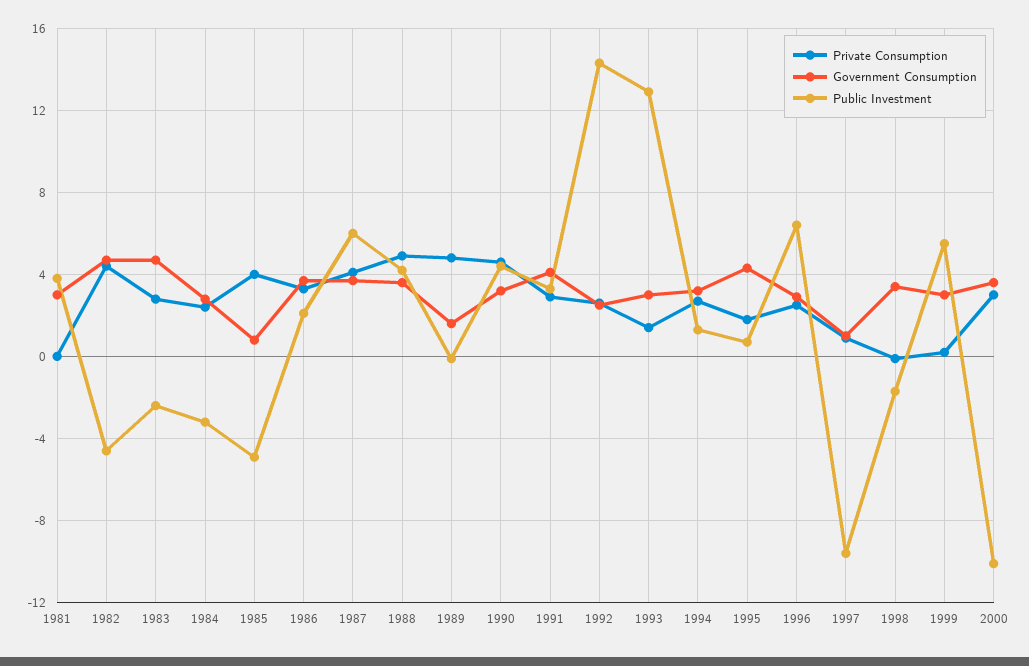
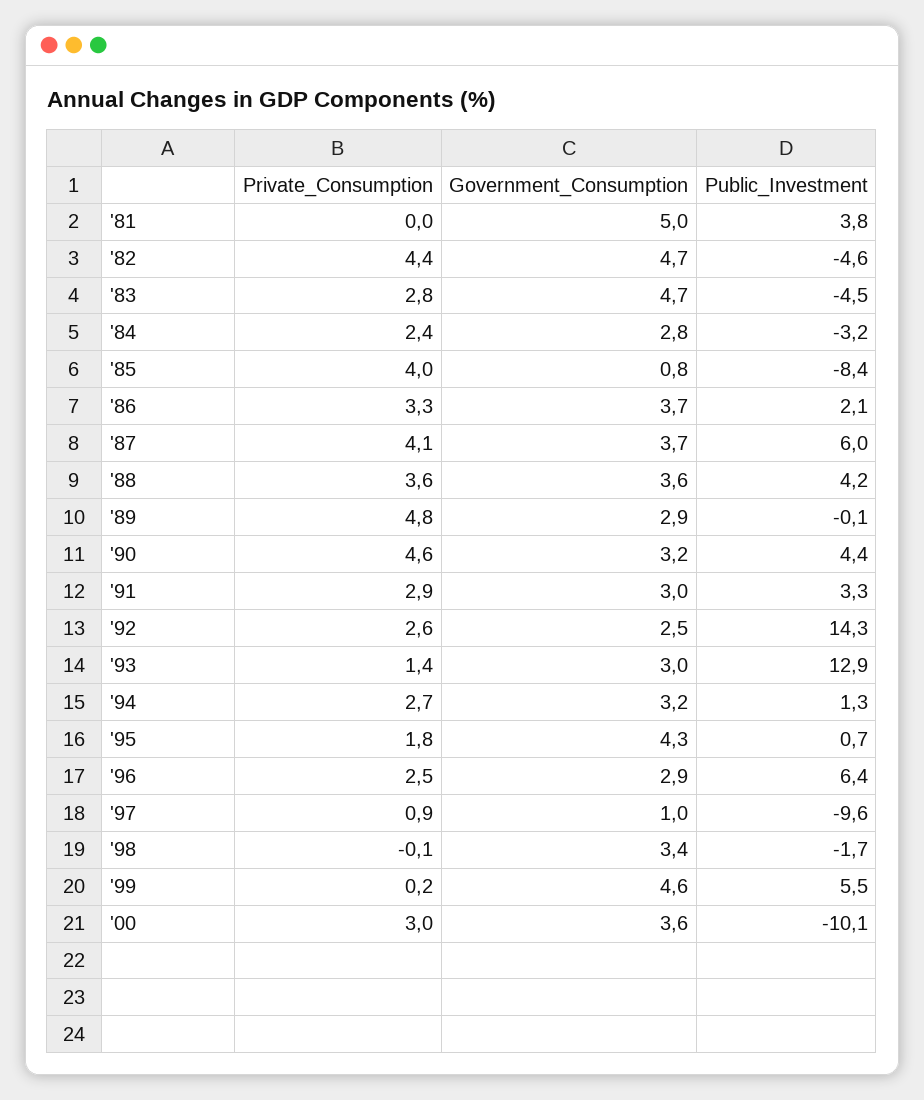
Government Consumption, 1981: 3 -> 5
Public Investment, 1983: -2.5 -> -4.5
Public Investment, 1985: -5 -> -8.4
Private Consumption, 1988: 5 -> 3.6
Government Consumption, 1989: 1.5 -> 2.9
Government Consumption, 1991: 4 -> 3
Government Consumption, 1999: 3 -> 4.6

